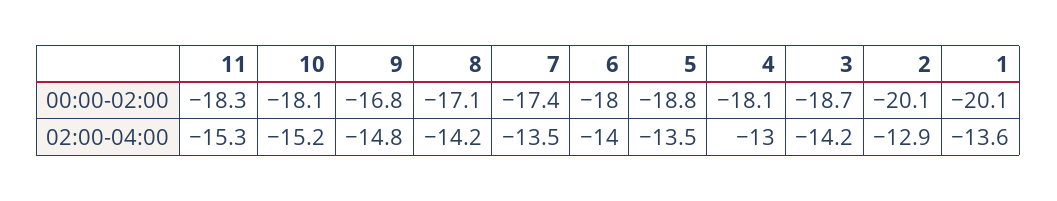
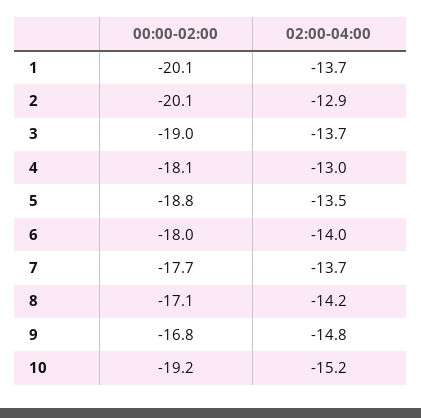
11, 00:00-02:00: -18.3 -> none
10, 00:00-02:00: -18.1 -> -19.2
7, 00:00-02:00: -17.4 -> -17.7
3, 00:00-02:00: -18.7 -> -19
11, 02:00-04:00: -15.3 -> none
7, 02:00-04:00: -13.5 -> -13.7
3, 02:00-04:00: -14.2 -> -13.7
1, 02:00-04:00: -13.6 -> -13.7

